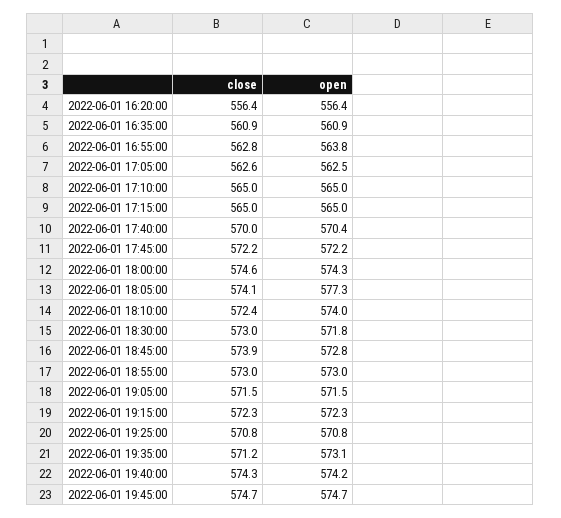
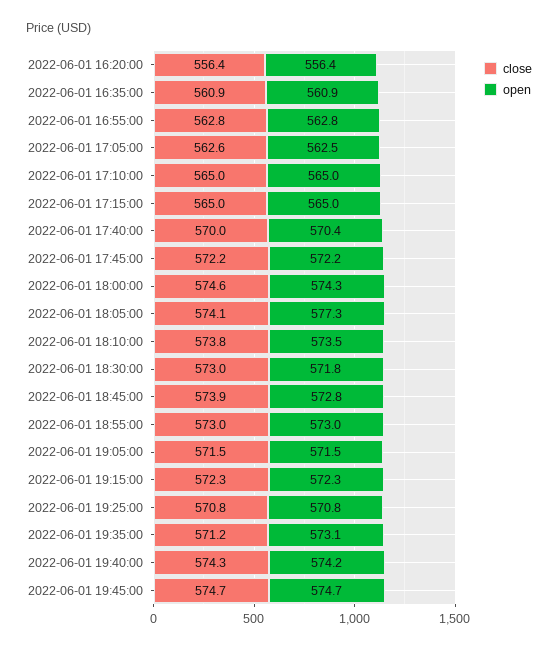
open, 2022-06-01 16:55:00: 563.8 -> 562.8
close, 2022-06-01 18:10:00: 572.4 -> 573.8
open, 2022-06-01 18:10:00: 574 -> 573.5

